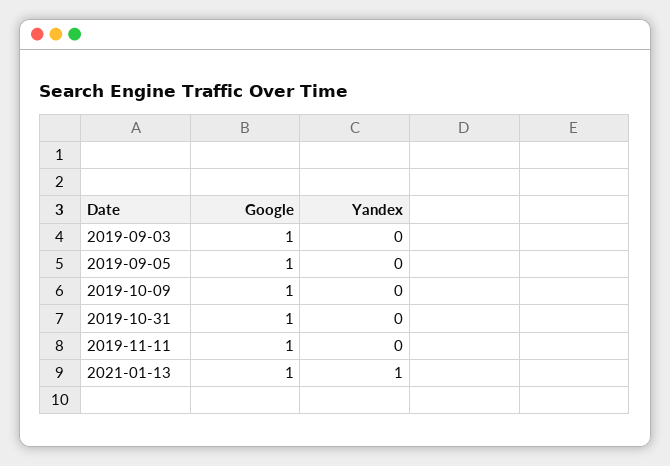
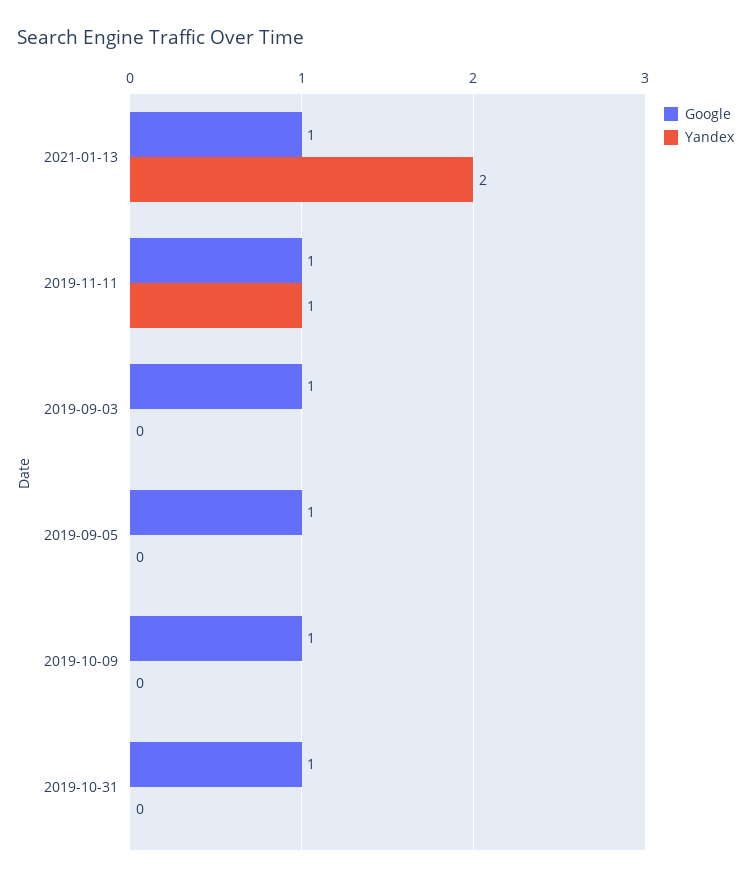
Yandex, 2019-11-11: 0 -> 1
Yandex, 2021-01-13: 1 -> 2

